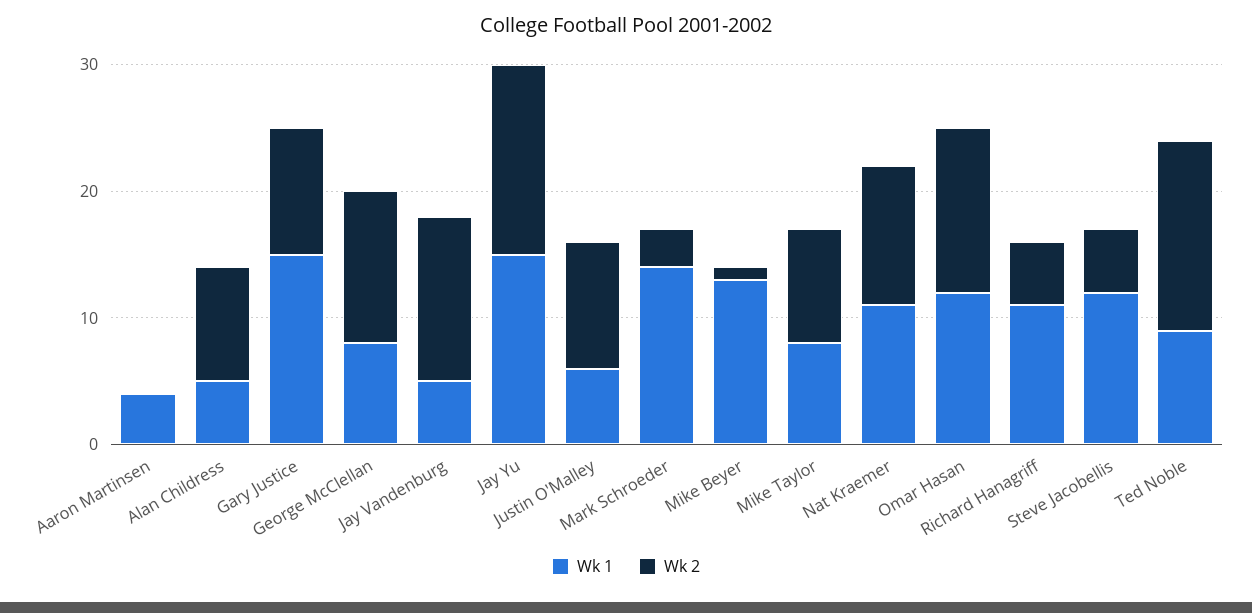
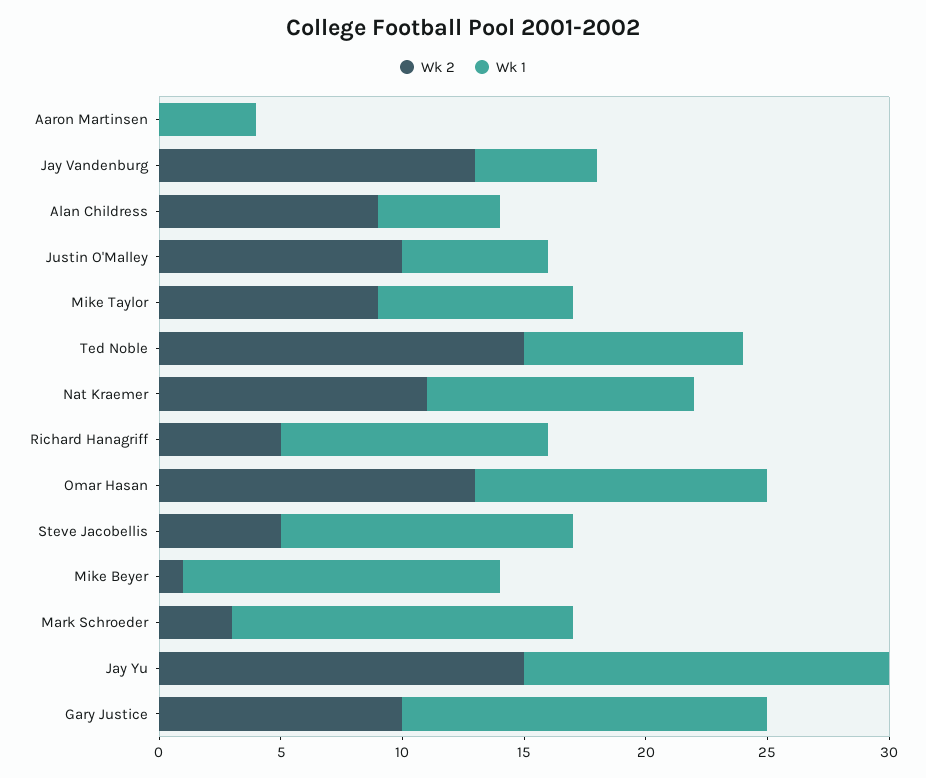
Wk 1, George McClellan: 8 -> none
Wk 2, George McClellan: 12 -> none

